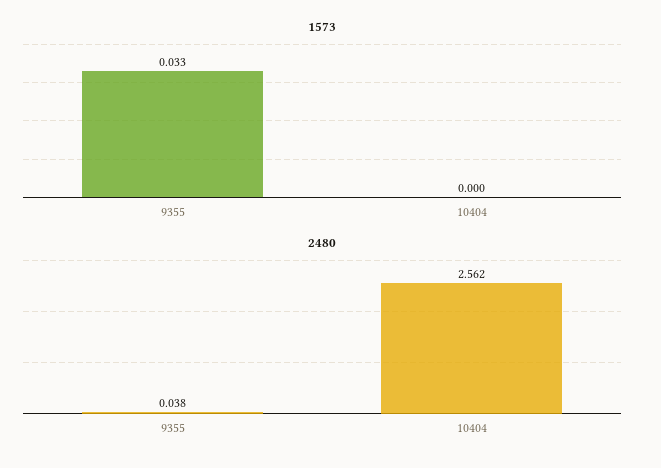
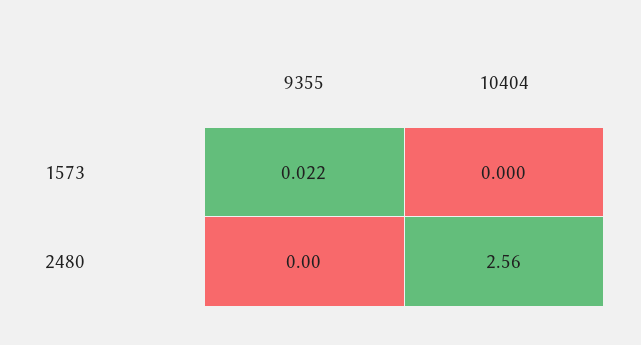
1573, 9355: 0.033 -> 0.022
2480, 9355: 0.038 -> 0

